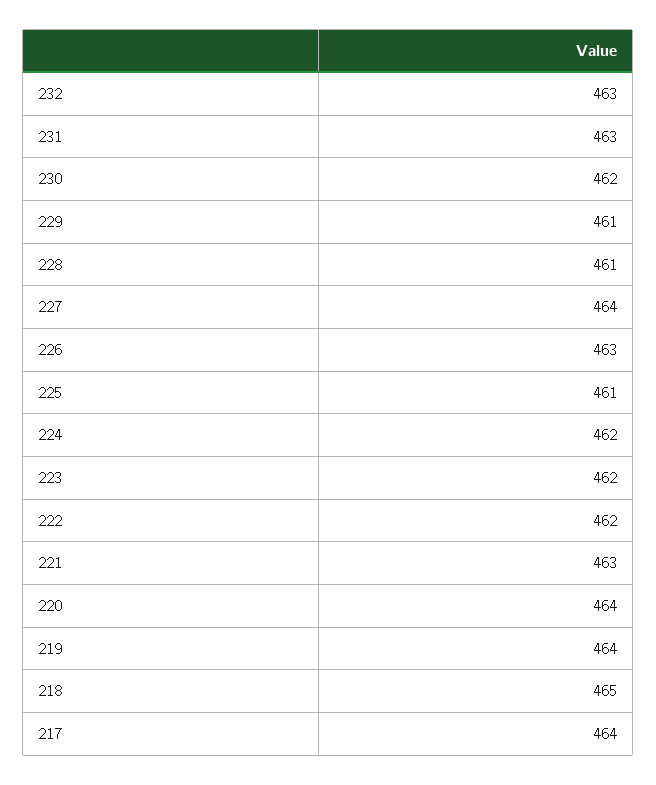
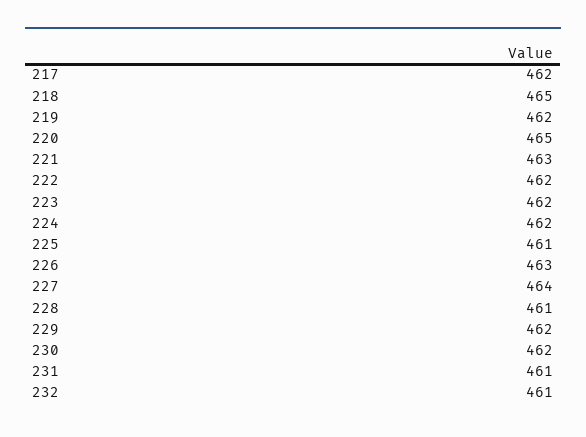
232: 463 -> 461
231: 463 -> 461
229: 461 -> 462
220: 464 -> 465
219: 464 -> 462
217: 464 -> 462

